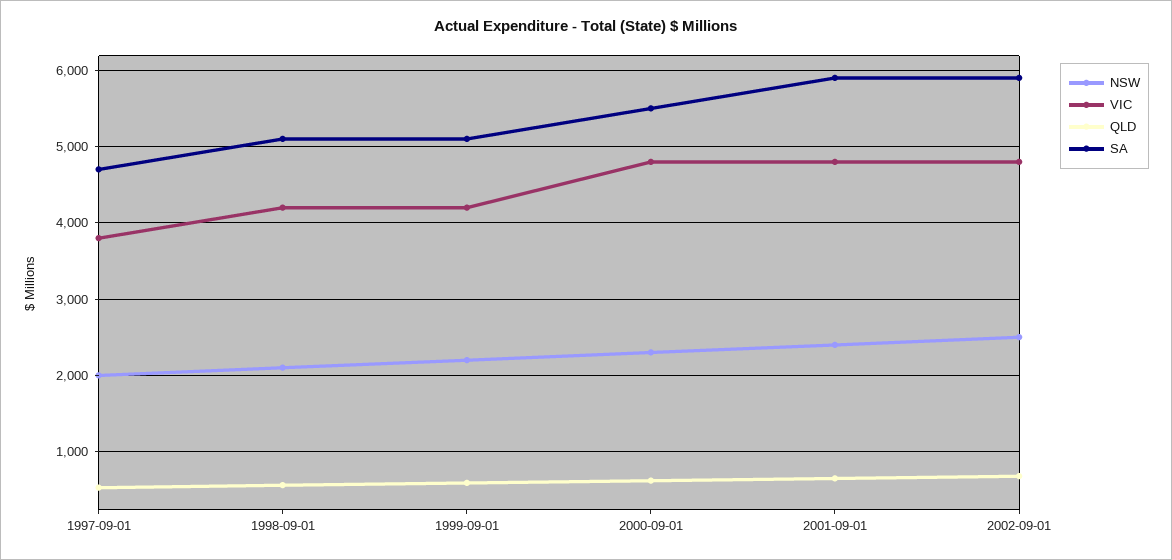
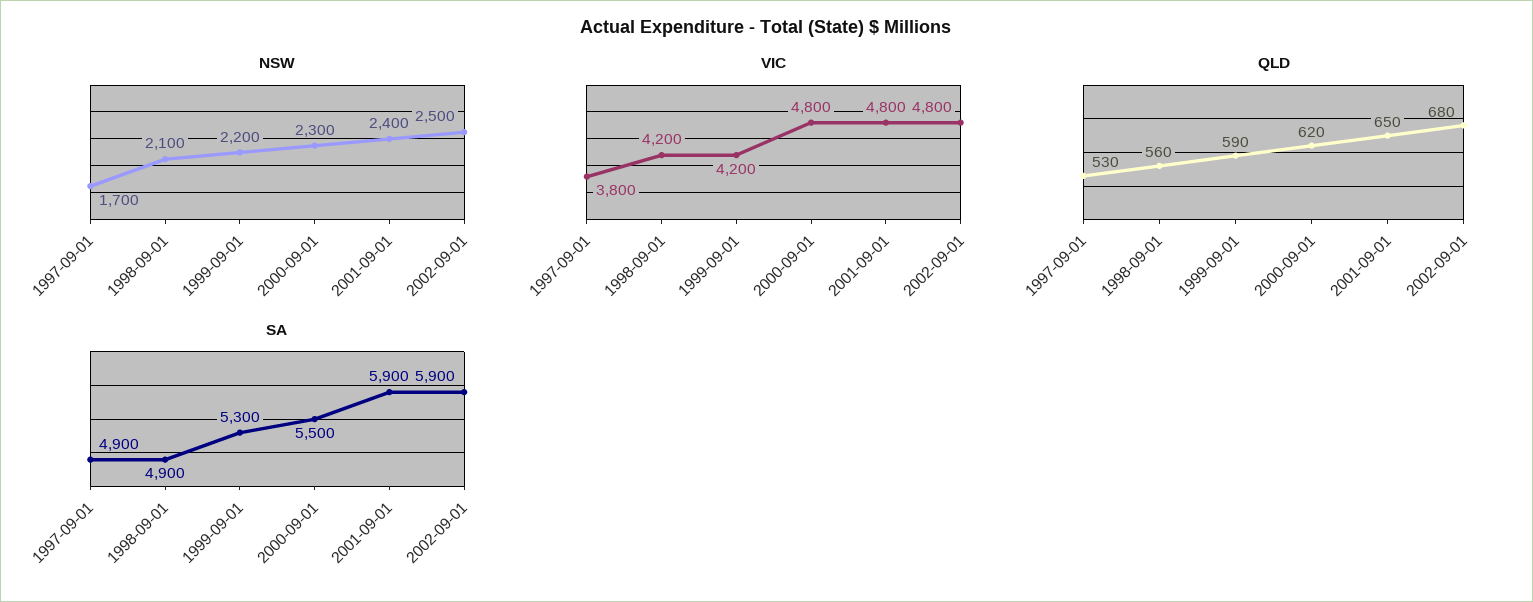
NSW, 1997-09-01: 2000 -> 1700
SA, 1997-09-01: 4700 -> 4900
SA, 1998-09-01: 5100 -> 4900
SA, 1999-09-01: 5100 -> 5300

